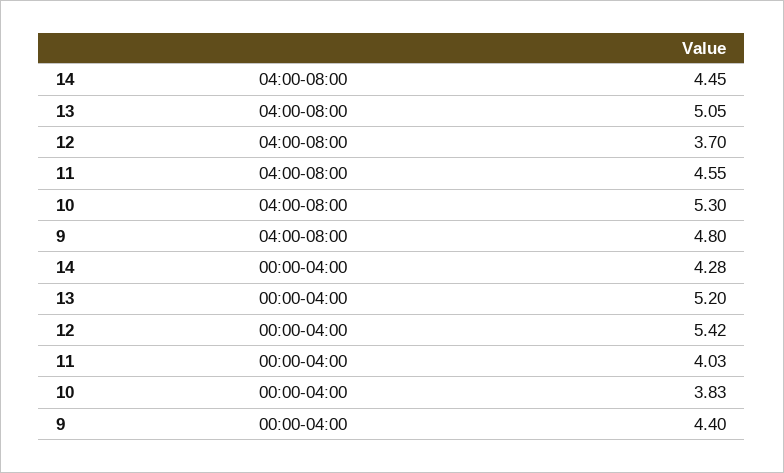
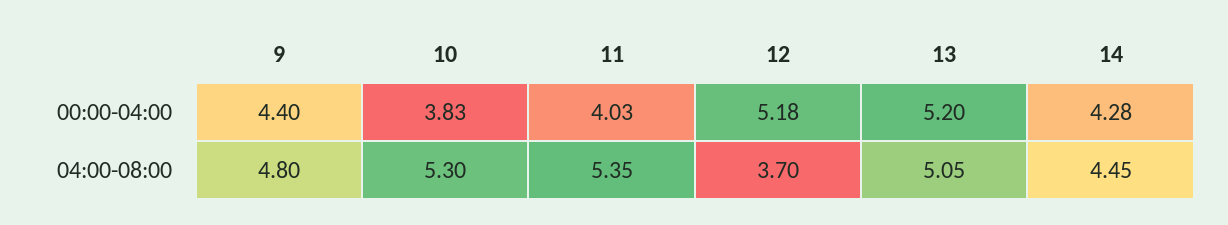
11, 04:00-08:00: 4.55 -> 5.35
12, 00:00-04:00: 5.42 -> 5.18

